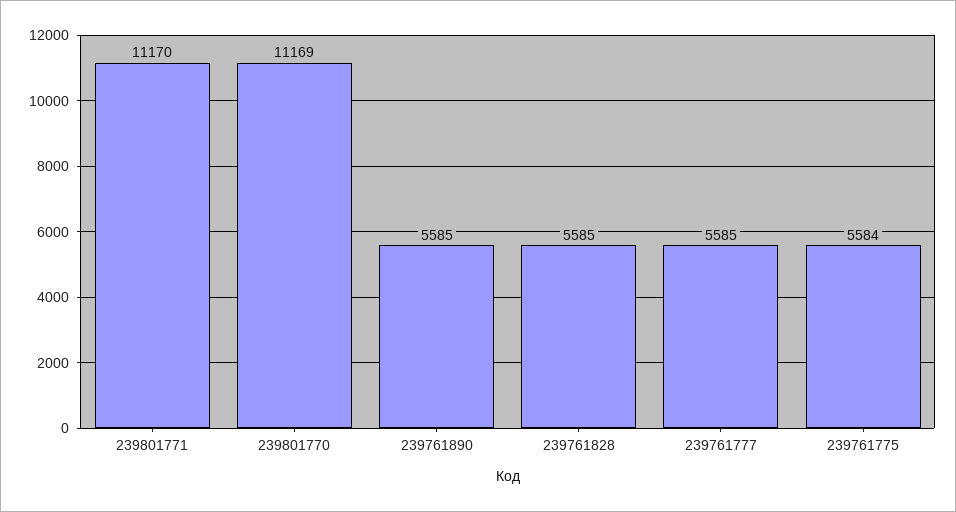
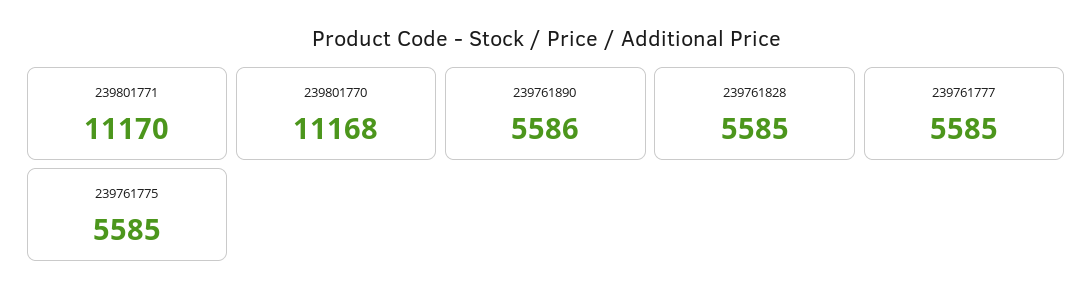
239801770: 11169 -> 11168
239761890: 5585 -> 5586
239761775: 5584 -> 5585

